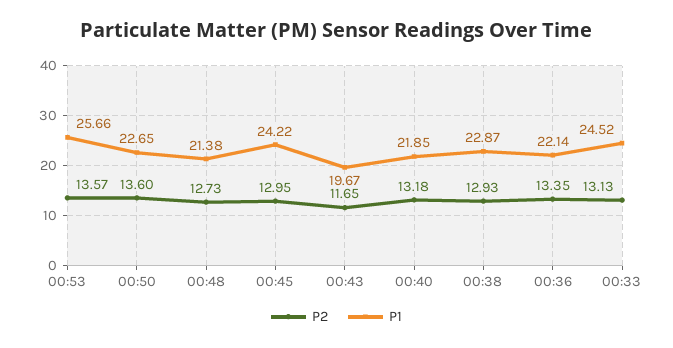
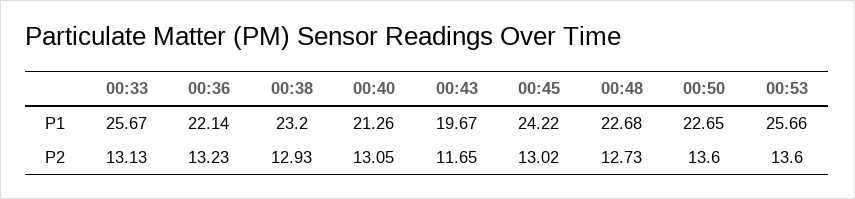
P2, 00:53: 13.57 -> 13.6
P1, 00:48: 21.38 -> 22.68
P2, 00:45: 12.95 -> 13.02
P2, 00:40: 13.18 -> 13.05
P1, 00:40: 21.85 -> 21.26
P1, 00:38: 22.87 -> 23.2
P2, 00:36: 13.35 -> 13.23
P1, 00:33: 24.52 -> 25.67

